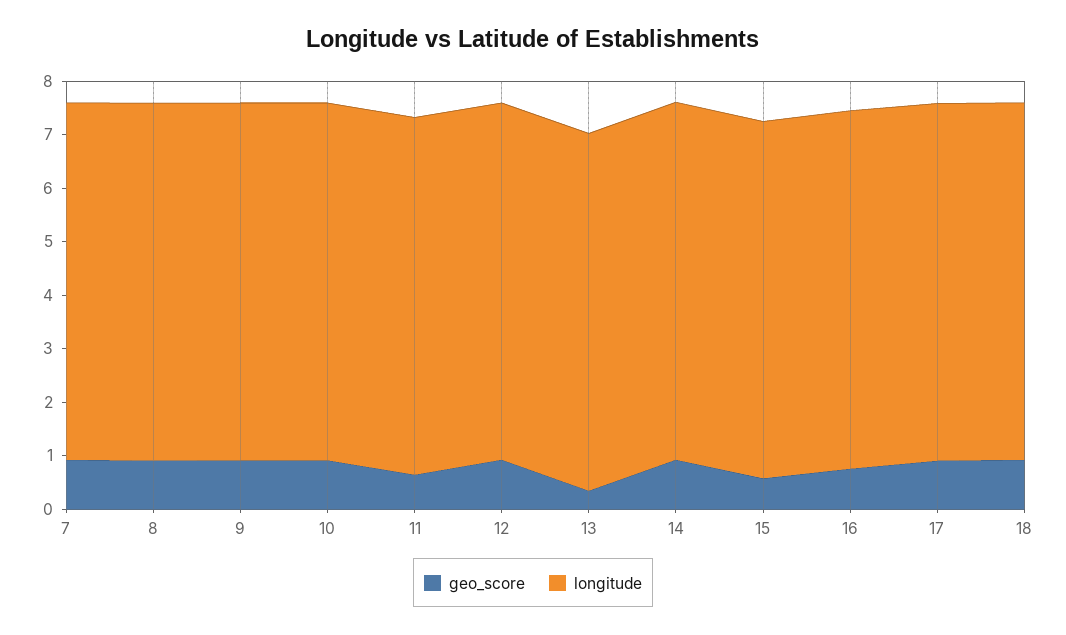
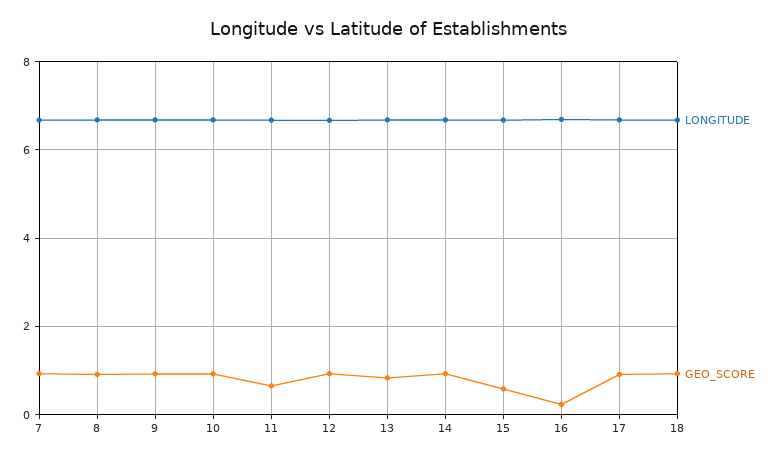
geo_score, 13: 0.4 -> 0.8
geo_score, 16: 0.8 -> 0.2

